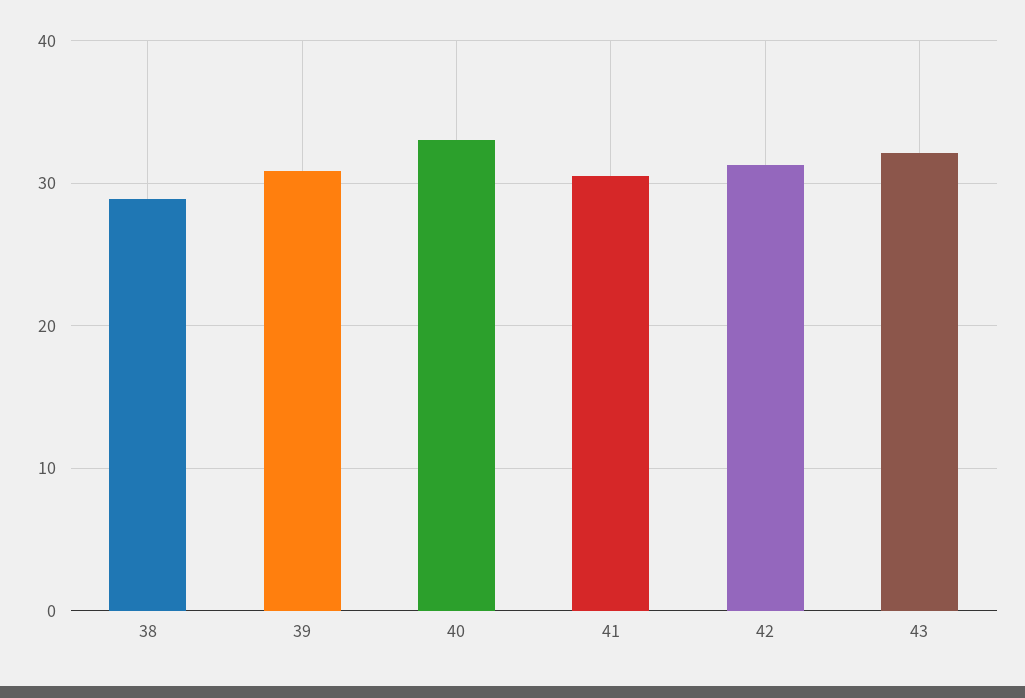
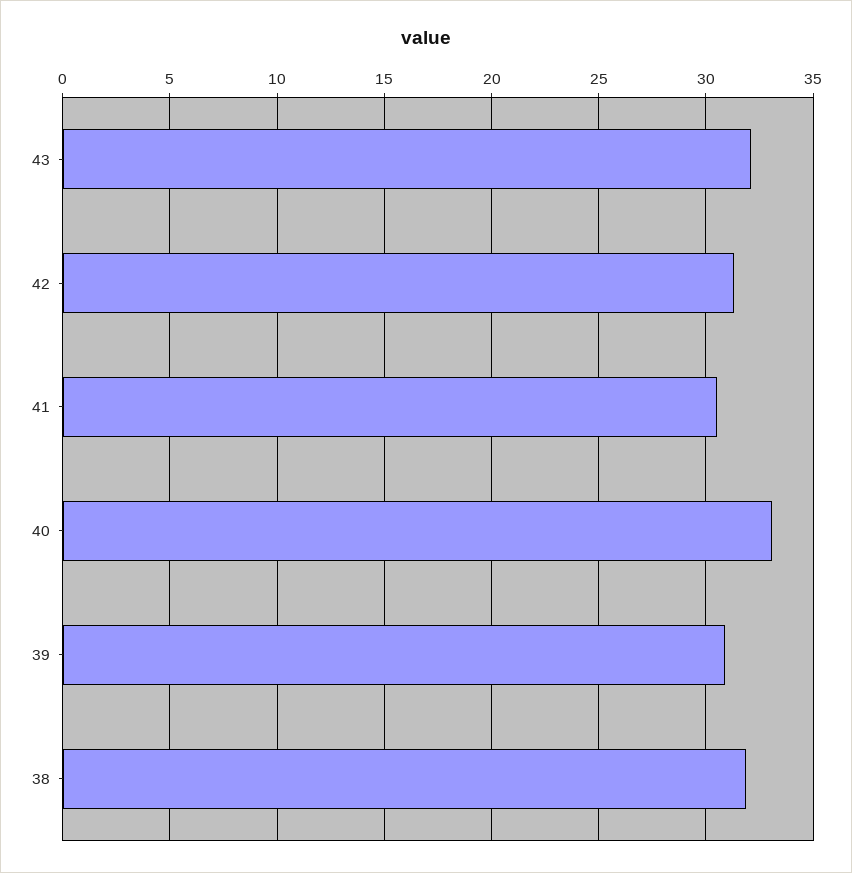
38: 29 -> 32

